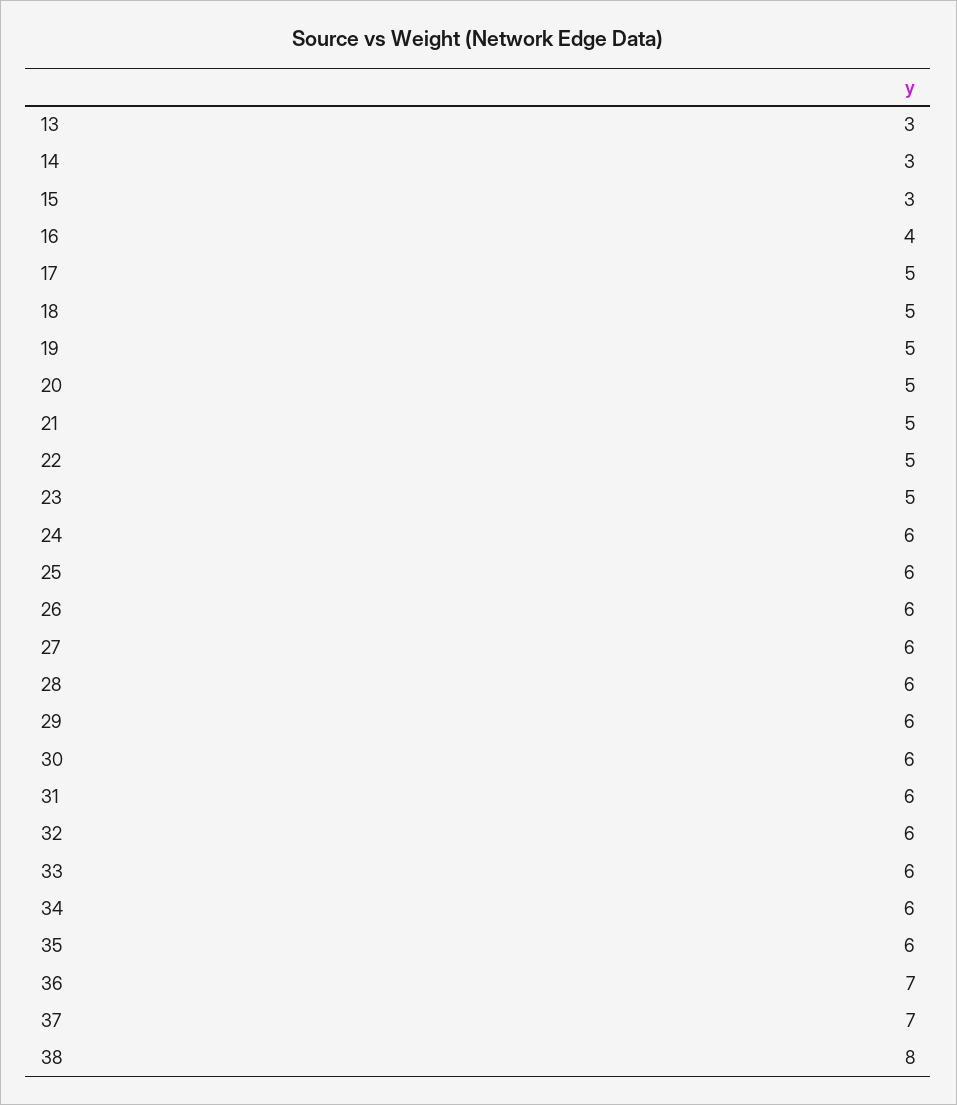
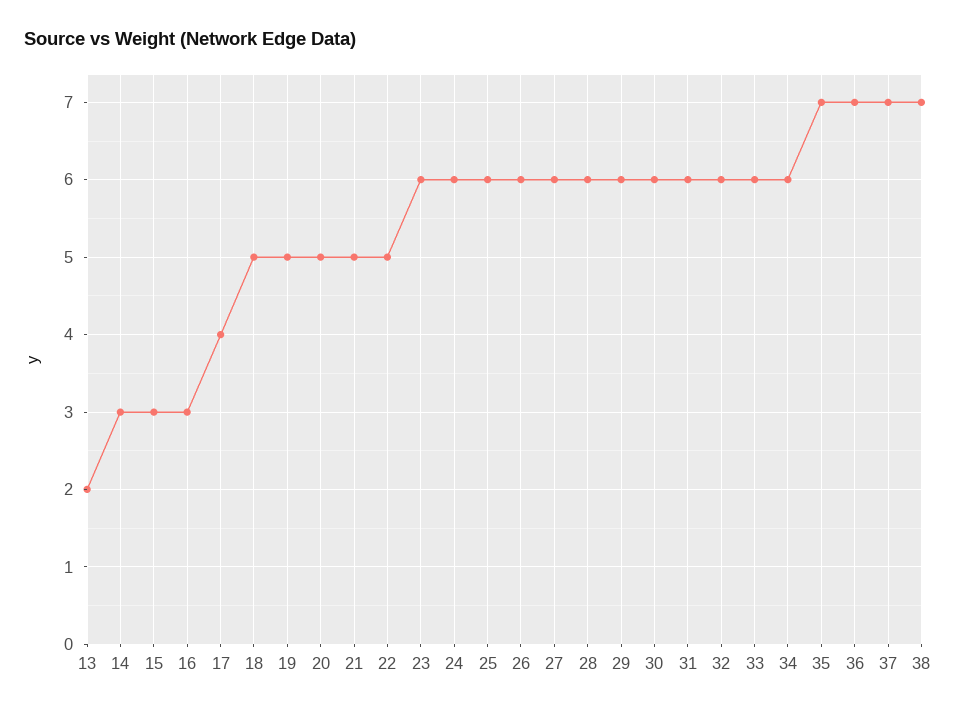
13: 3 -> 2
16: 4 -> 3
17: 5 -> 4
23: 5 -> 6
35: 6 -> 7
38: 8 -> 7

